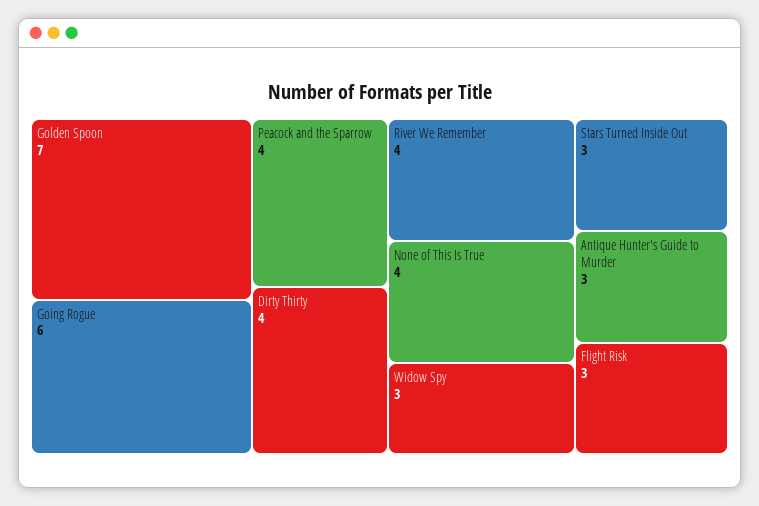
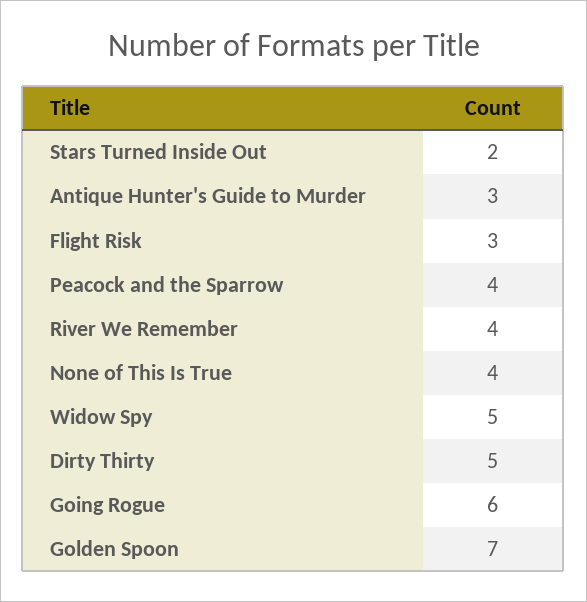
Dirty Thirty: 4 -> 5
Widow Spy: 3 -> 5
Stars Turned Inside Out: 3 -> 2

